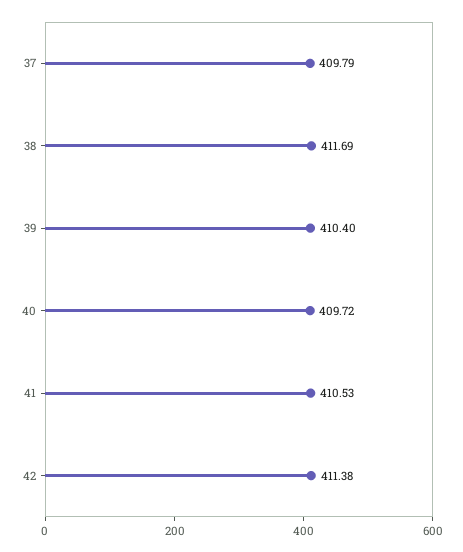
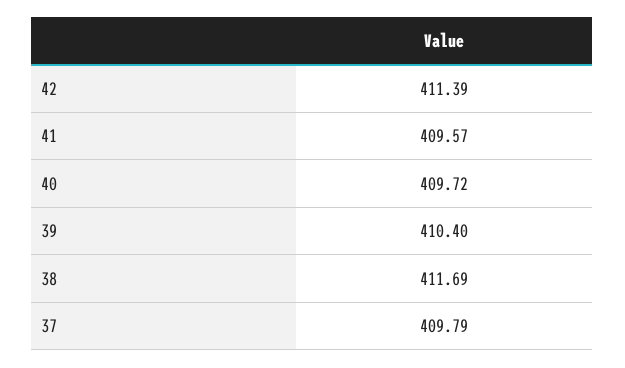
41: 410.53 -> 409.57
42: 411.38 -> 411.39

